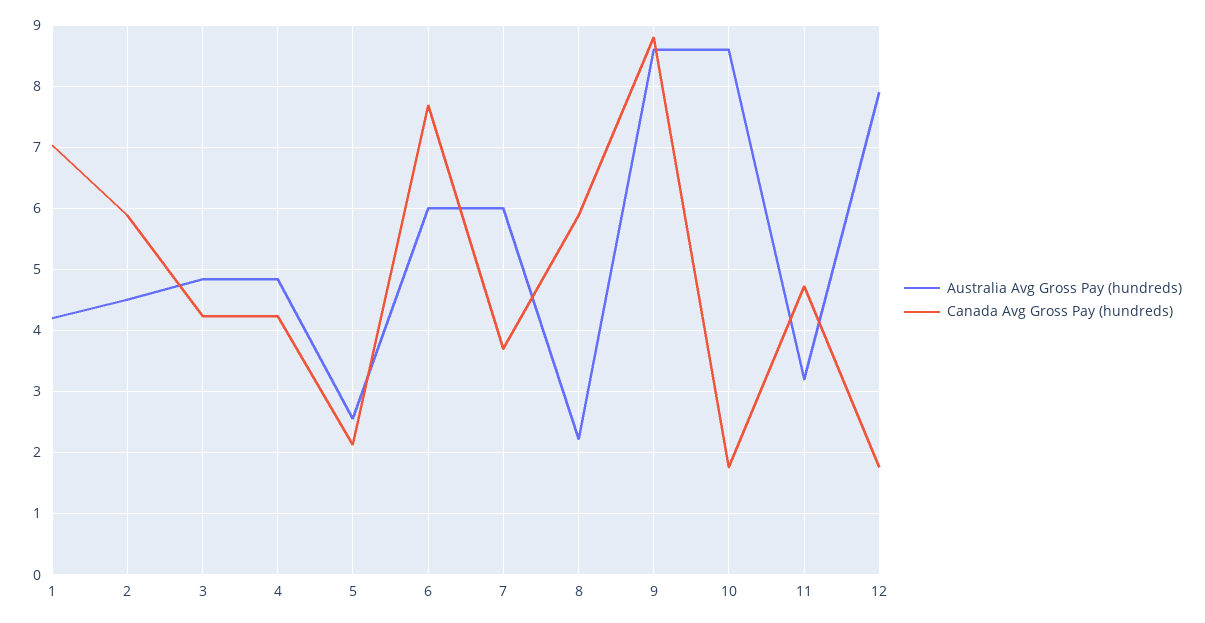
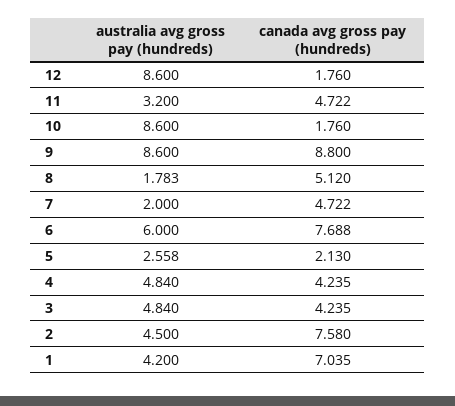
Canada Avg Gross Pay (hundreds), 2: 5.9 -> 7.58
Australia Avg Gross Pay (hundreds), 7: 6 -> 2
Canada Avg Gross Pay (hundreds), 7: 3.7 -> 4.722
Australia Avg Gross Pay (hundreds), 8: 2.2 -> 1.783
Canada Avg Gross Pay (hundreds), 8: 5.9 -> 5.12
Australia Avg Gross Pay (hundreds), 12: 7.9 -> 8.6

